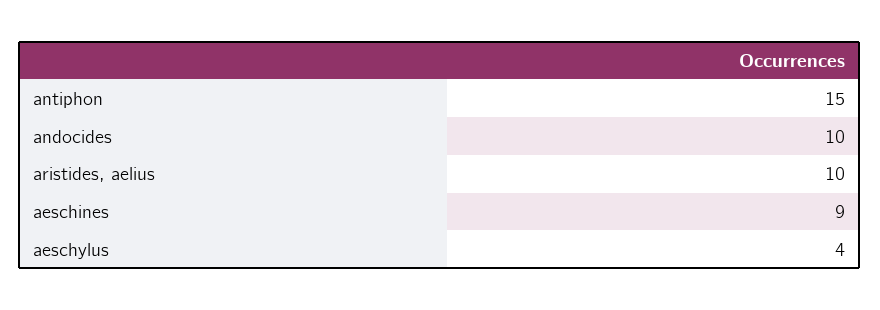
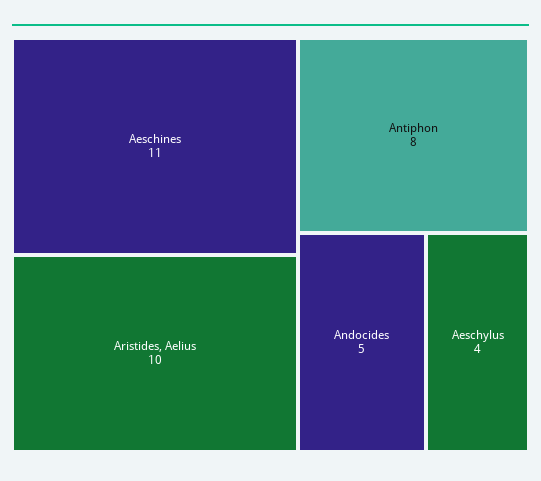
antiphon: 15 -> 8
andocides: 10 -> 5
aeschines: 9 -> 11

